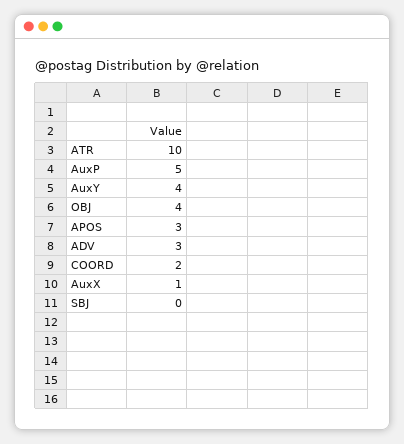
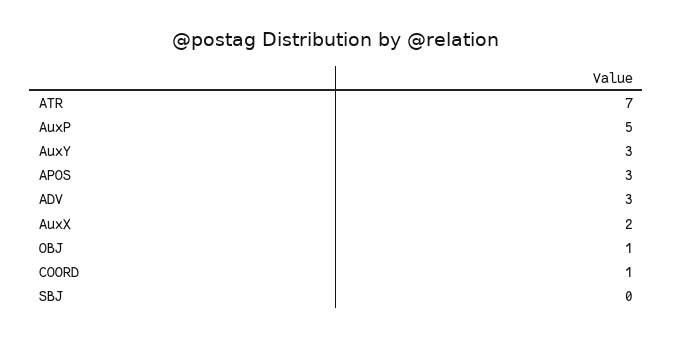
ATR: 10 -> 7
AuxY: 4 -> 3
OBJ: 4 -> 1
COORD: 2 -> 1
AuxX: 1 -> 2

